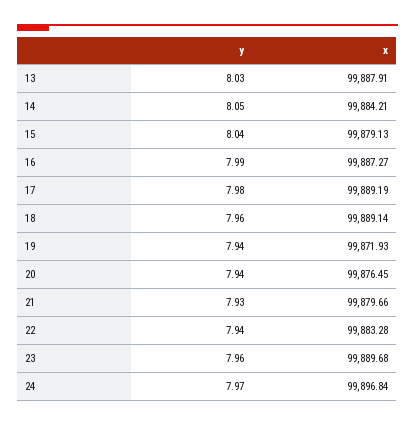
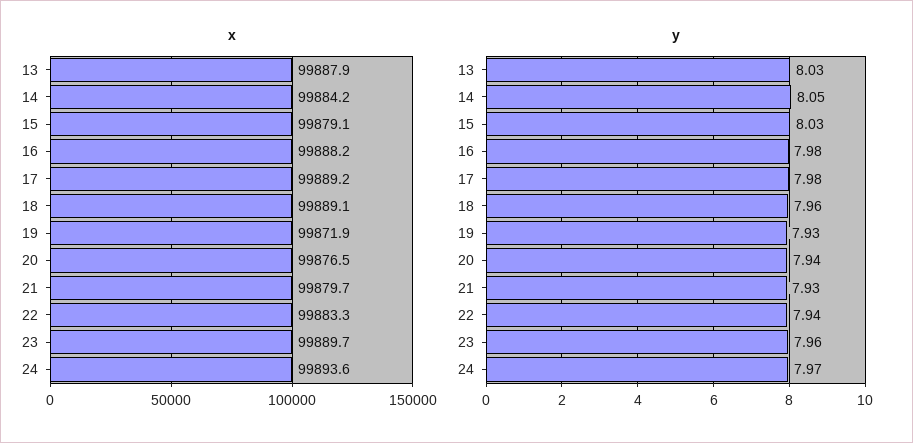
y, 15: 8.04 -> 8.03
y, 16: 7.99 -> 7.98
x, 16: 99887.27 -> 99888.2
y, 19: 7.94 -> 7.93
x, 24: 99896.84 -> 99893.6

